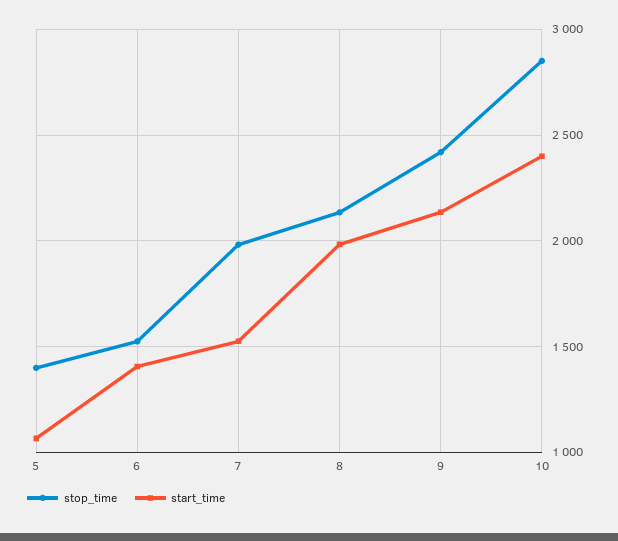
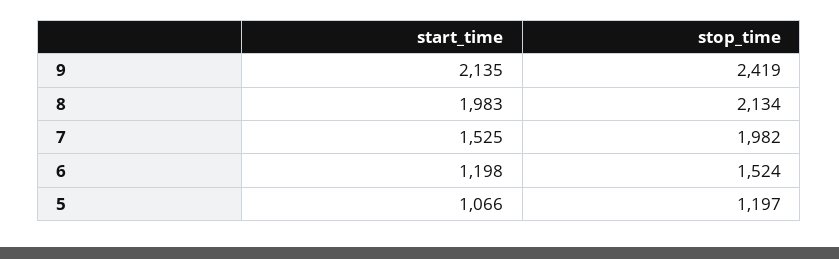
stop_time, 5: 1400 -> 1197
start_time, 6: 1400 -> 1198
stop_time, 10: 2850 -> none
start_time, 10: 2400 -> none

